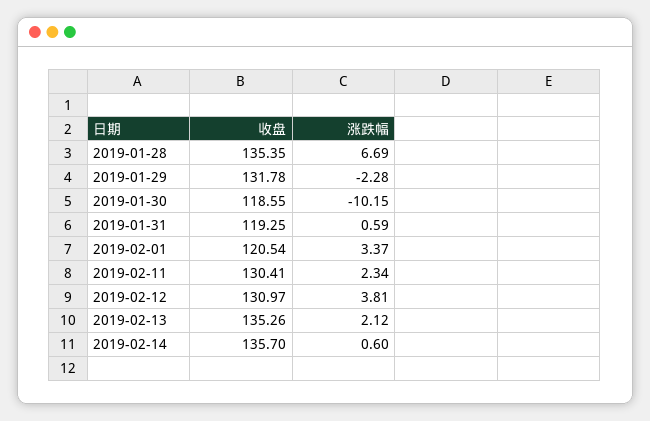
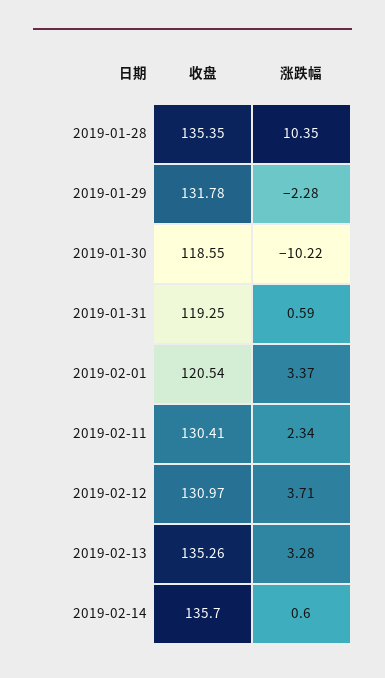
涨跌幅, 2019-01-28: 6.69 -> 10.35
涨跌幅, 2019-01-30: -10.15 -> -10.22
涨跌幅, 2019-02-12: 3.81 -> 3.71
涨跌幅, 2019-02-13: 2.12 -> 3.28

